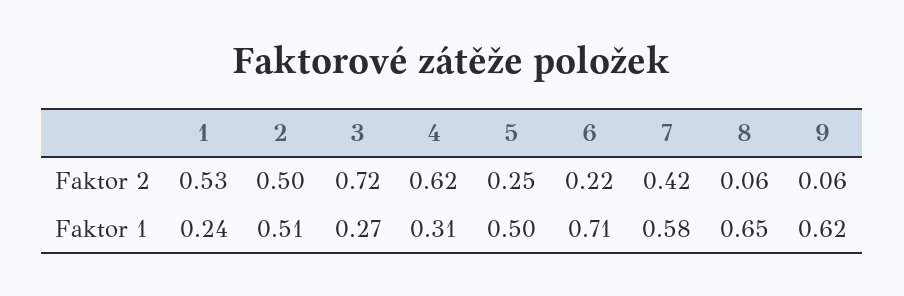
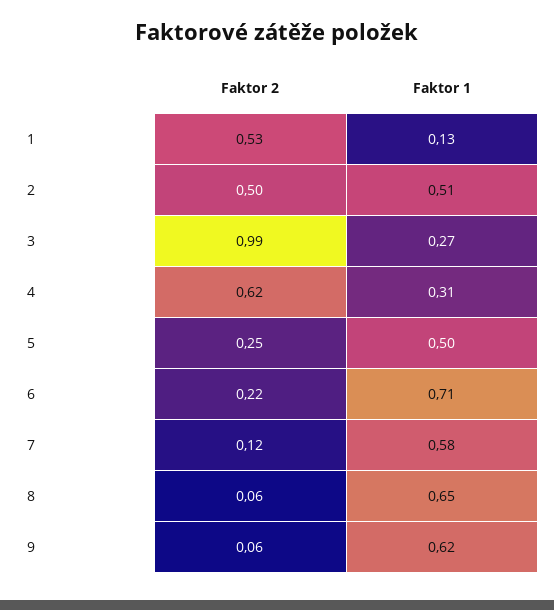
3, Faktor 2: 0.72 -> 0.99
7, Faktor 2: 0.42 -> 0.12
1, Faktor 1: 0.24 -> 0.13

